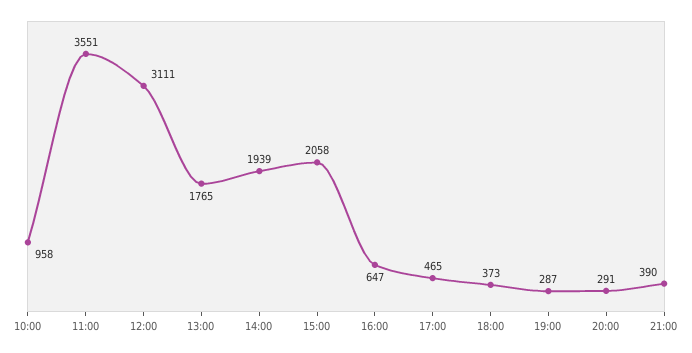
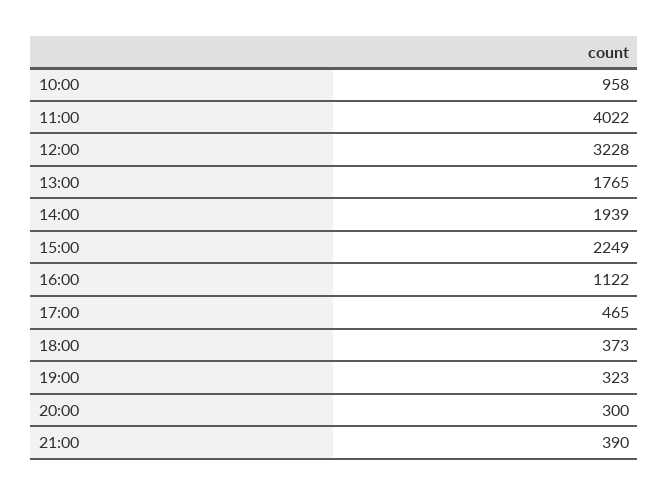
11:00: 3551 -> 4022
12:00: 3111 -> 3228
15:00: 2058 -> 2249
16:00: 647 -> 1122
19:00: 287 -> 323
20:00: 291 -> 300

